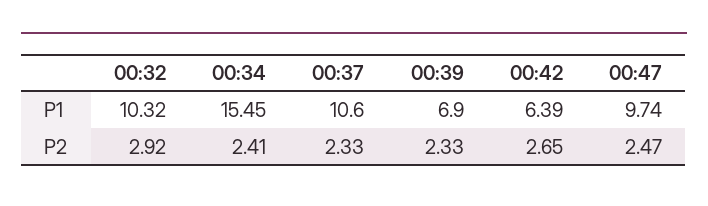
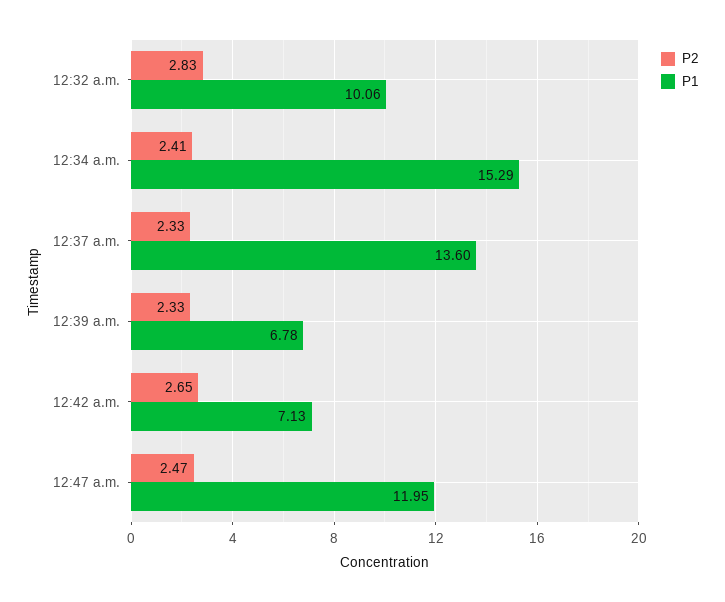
P1, 00:32: 10.32 -> 10.06
P1, 00:34: 15.45 -> 15.29
P1, 00:37: 10.6 -> 13.6
P1, 00:39: 6.9 -> 6.78
P1, 00:42: 6.39 -> 7.13
P1, 00:47: 9.74 -> 11.95
P2, 00:32: 2.92 -> 2.83

